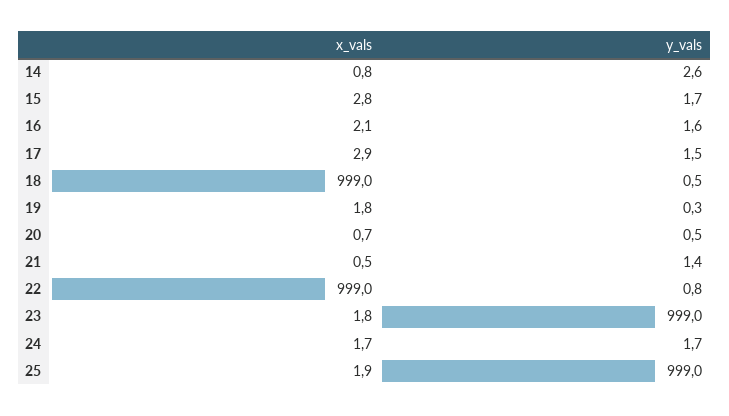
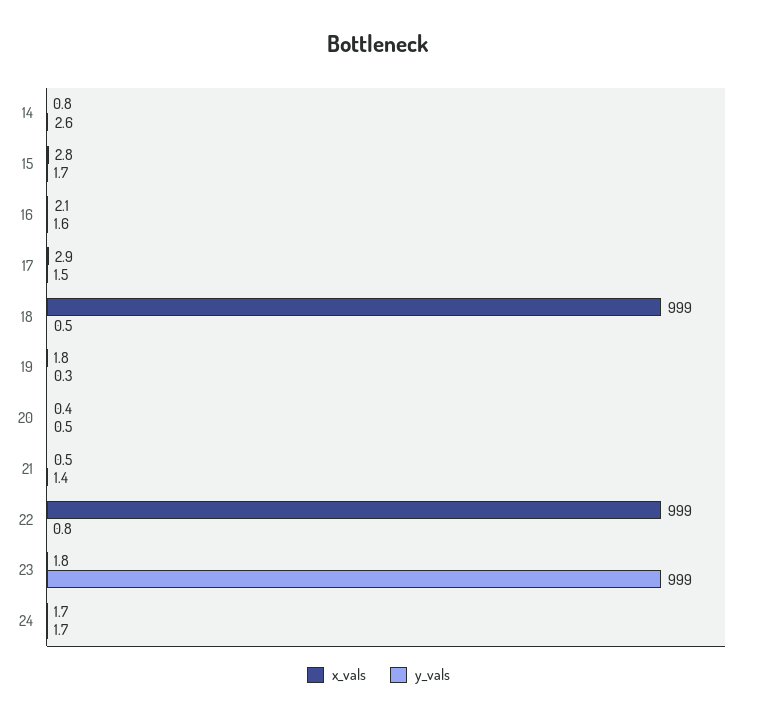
x_vals, 20: 0.7 -> 0.4
x_vals, 25: 1.9 -> none
y_vals, 25: 999 -> none

